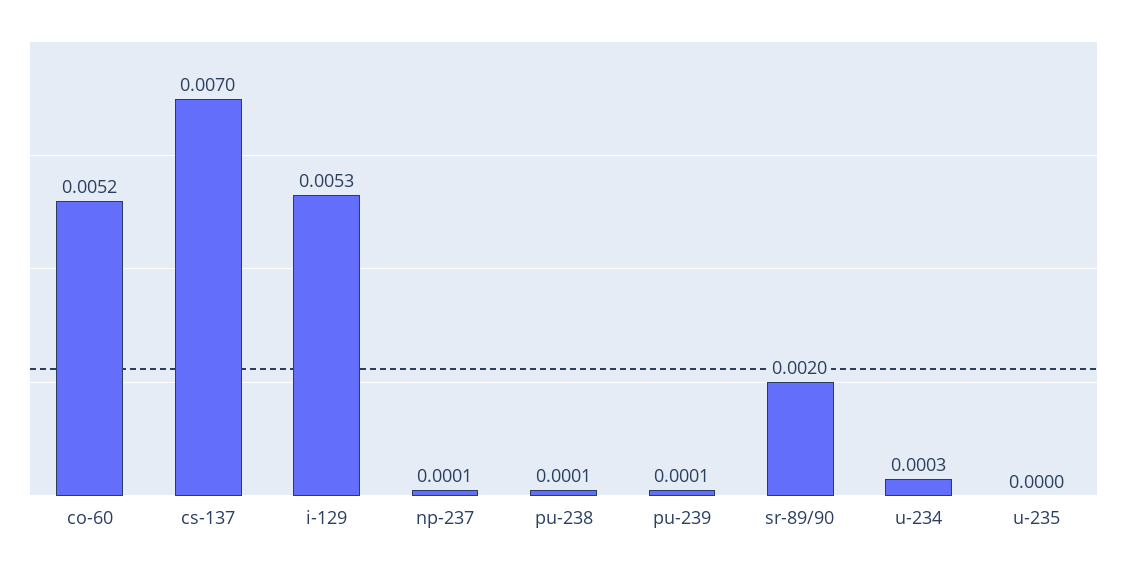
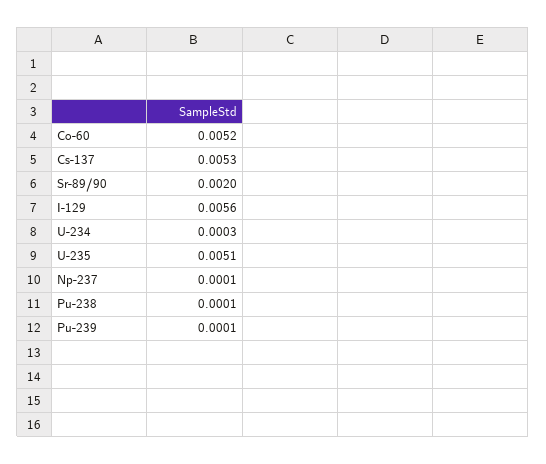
cs-137: 0.007 -> 0.0053
i-129: 0.0053 -> 0.0056
u-235: 0 -> 0.0051

